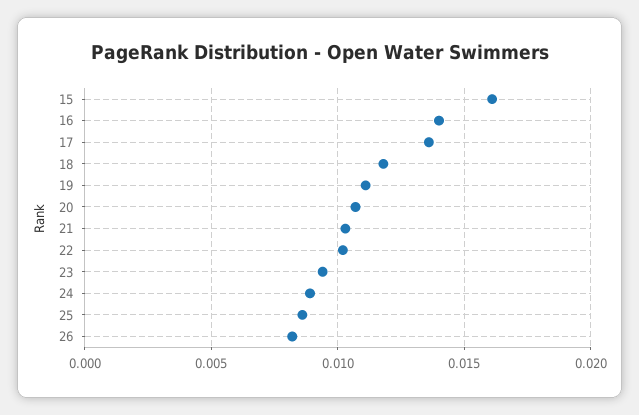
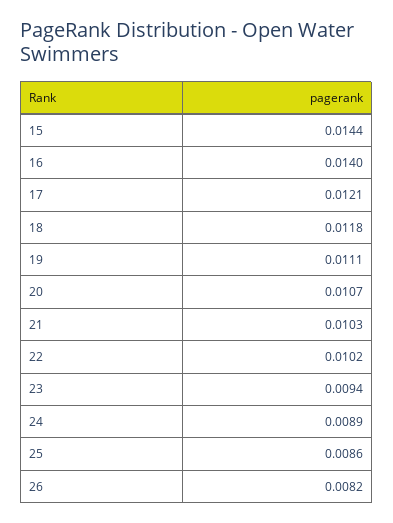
15: 0.016 -> 0.0144
17: 0.0135 -> 0.0121

